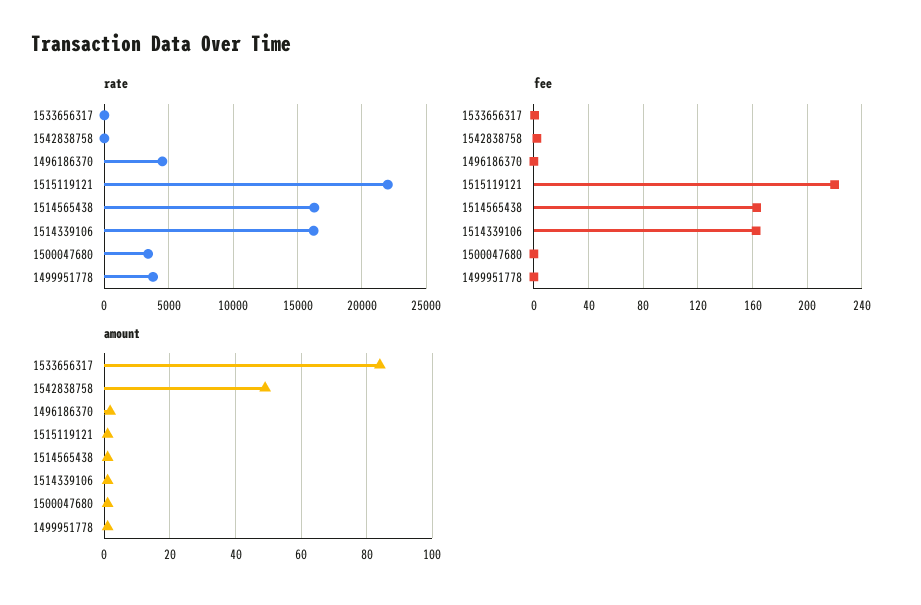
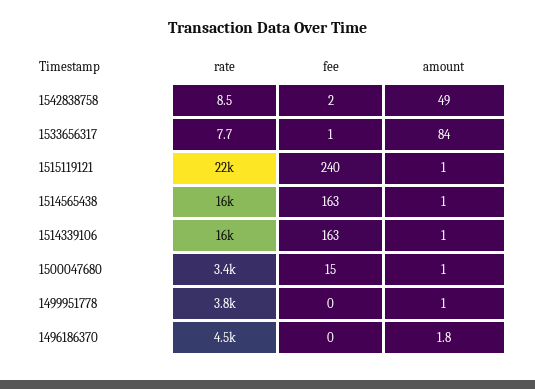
fee, 1515119121: 220 -> 240
fee, 1500047680: 0 -> 15

